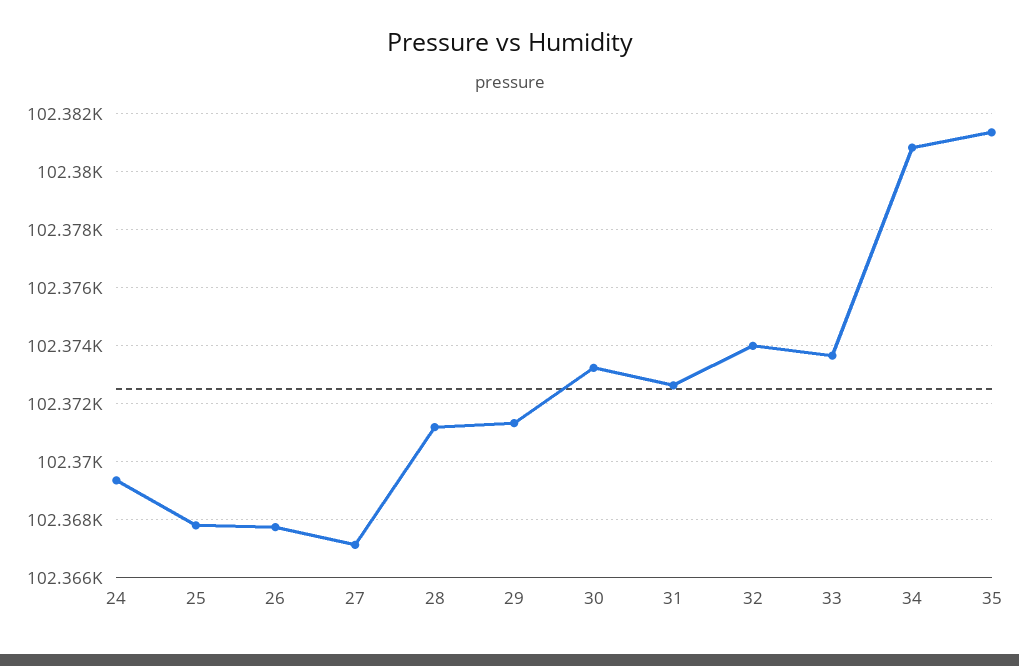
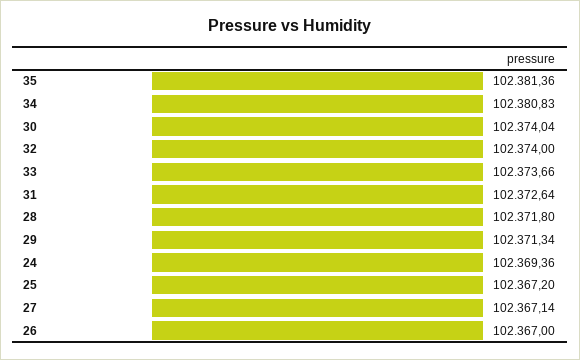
25: 102367.75 -> 102367.2
26: 102367.75 -> 102367
28: 102371.25 -> 102371.8
30: 102373.25 -> 102374.04

